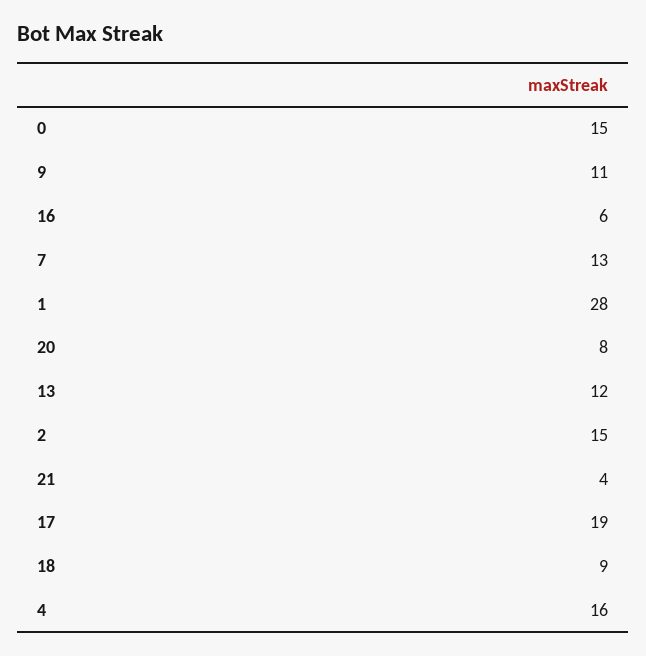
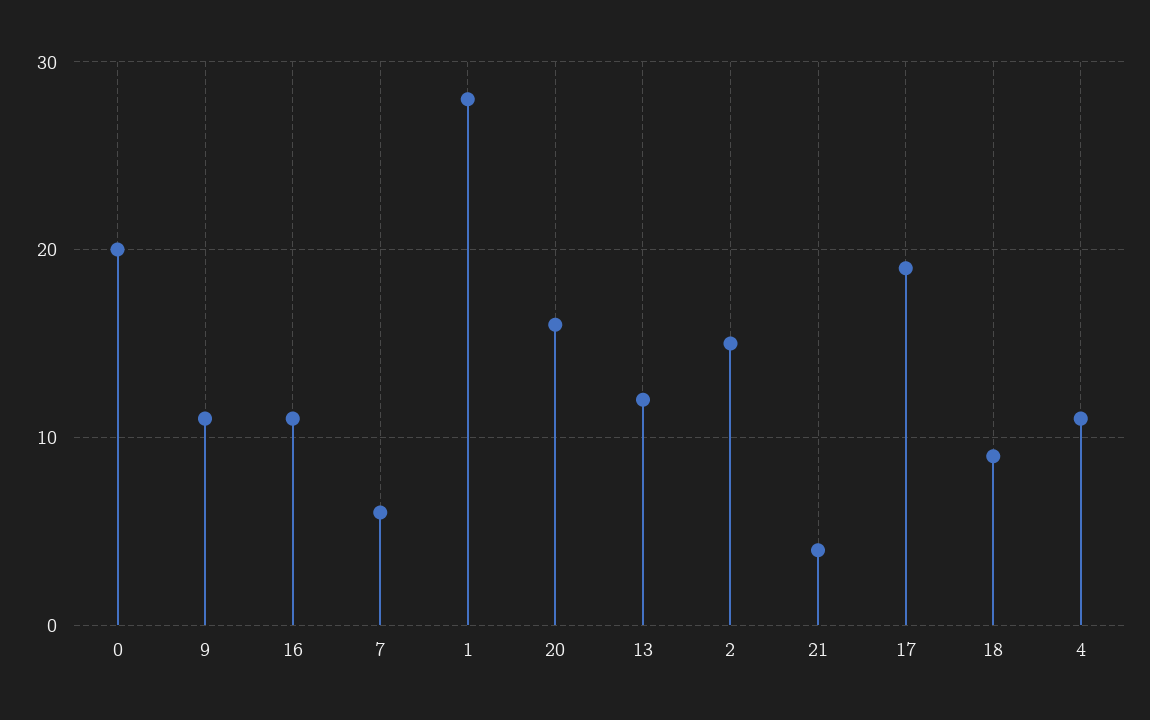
0: 15 -> 20
16: 6 -> 11
7: 13 -> 6
20: 8 -> 16
4: 16 -> 11

